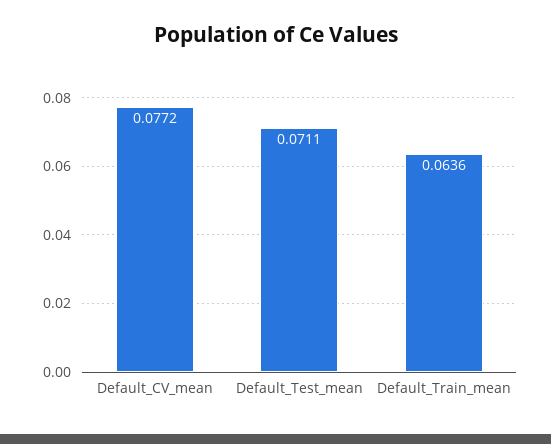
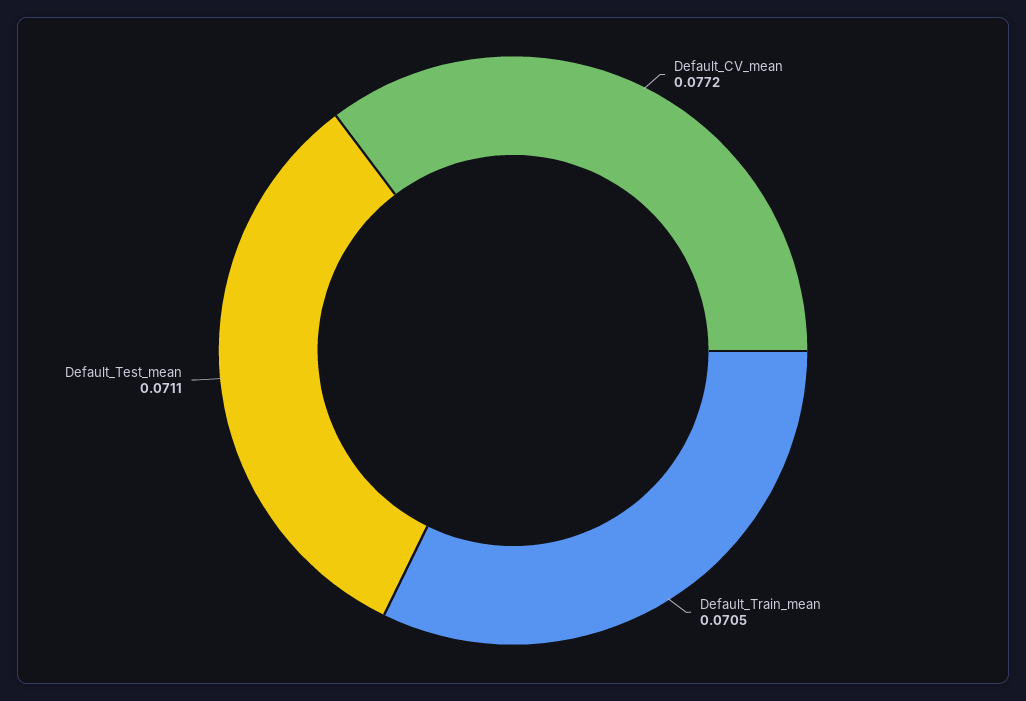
Default_Train_mean: 0.0636 -> 0.0705

